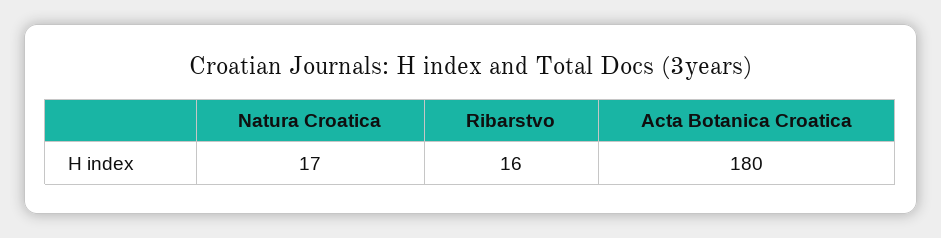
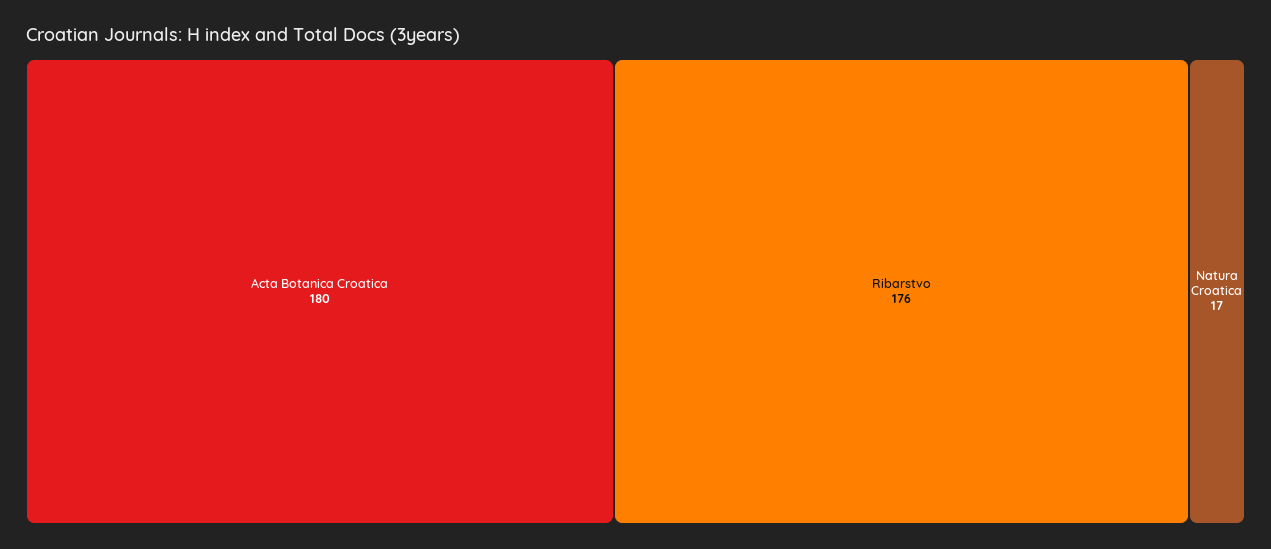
Ribarstvo: 16 -> 176

